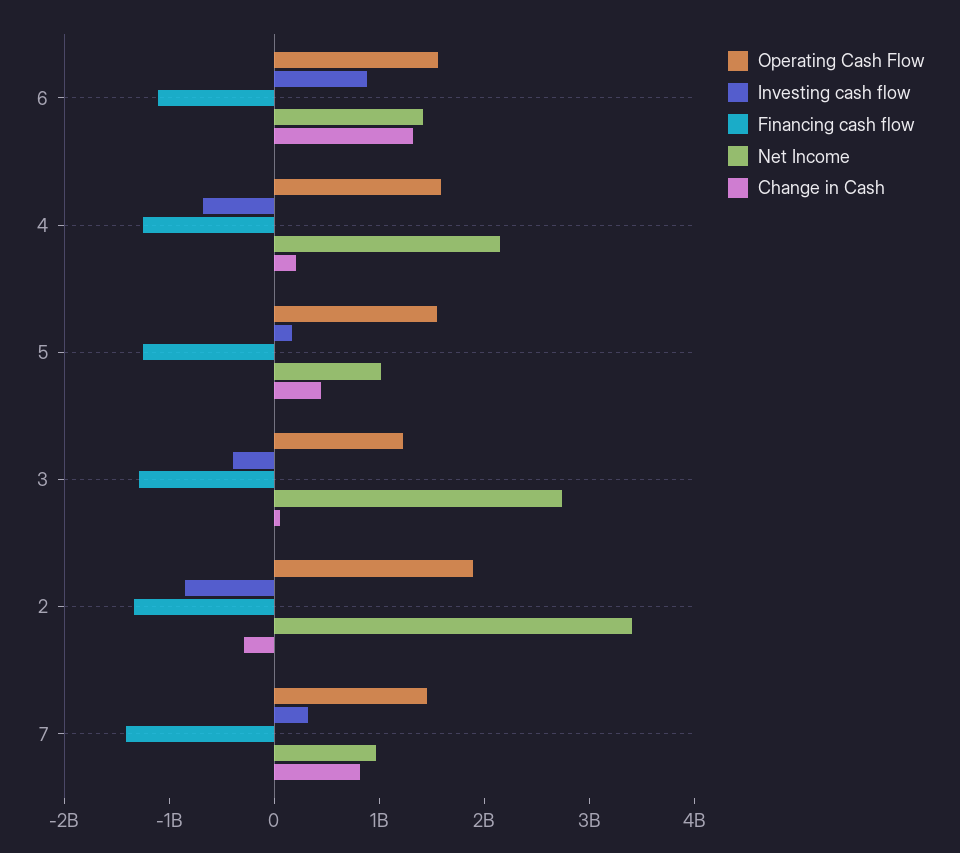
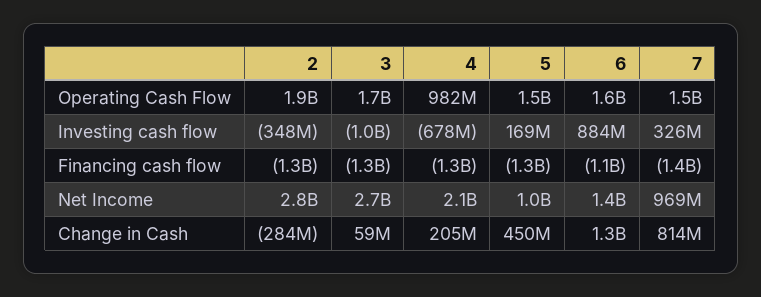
Operating Cash Flow, 4: 1600000000 -> 982000000
Operating Cash Flow, 3: 1200000000 -> 1700000000
Investing cash flow, 3: -400000000 -> -1000000000
Investing cash flow, 2: -800000000 -> -348000000
Net Income, 2: 3400000000 -> 2800000000

